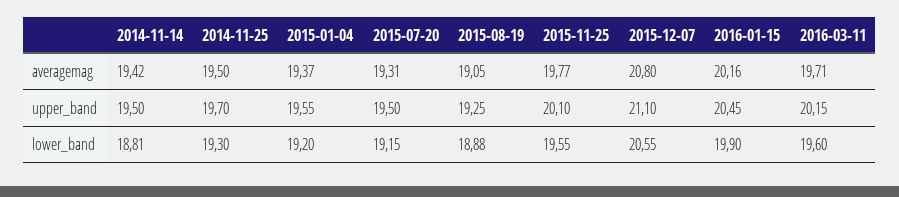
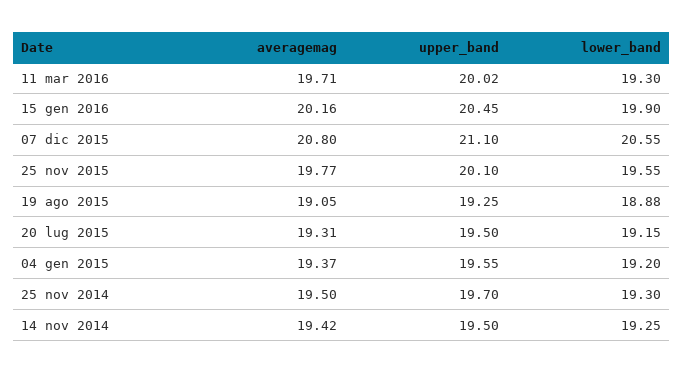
2016-03-11, upper_band: 20.15 -> 20.02
2014-11-14, lower_band: 18.81 -> 19.25
2016-03-11, lower_band: 19.6 -> 19.3

